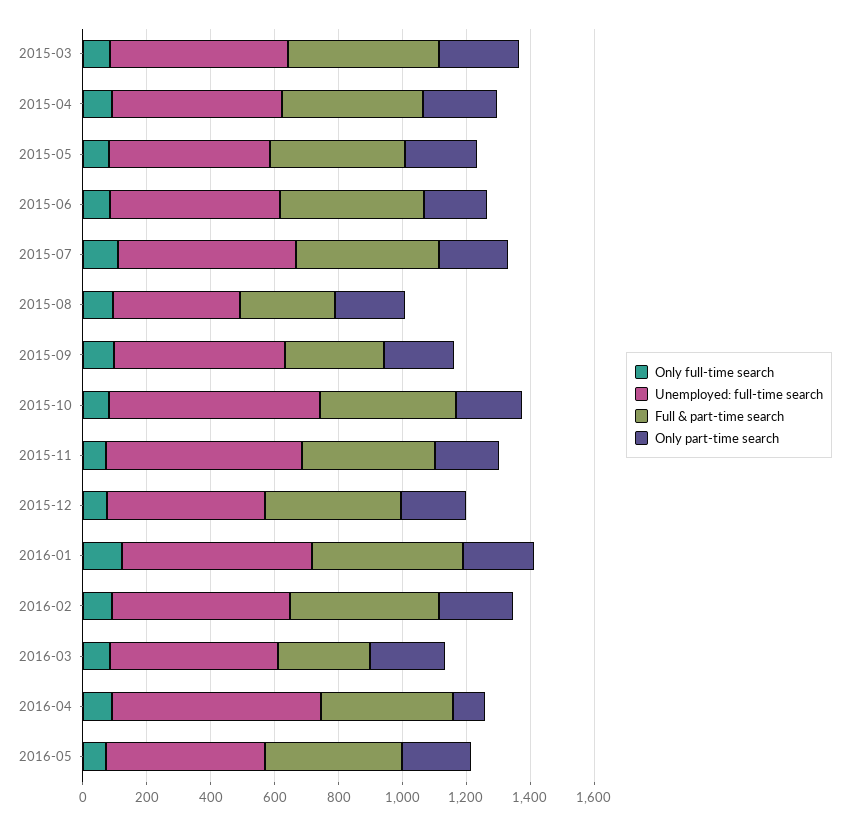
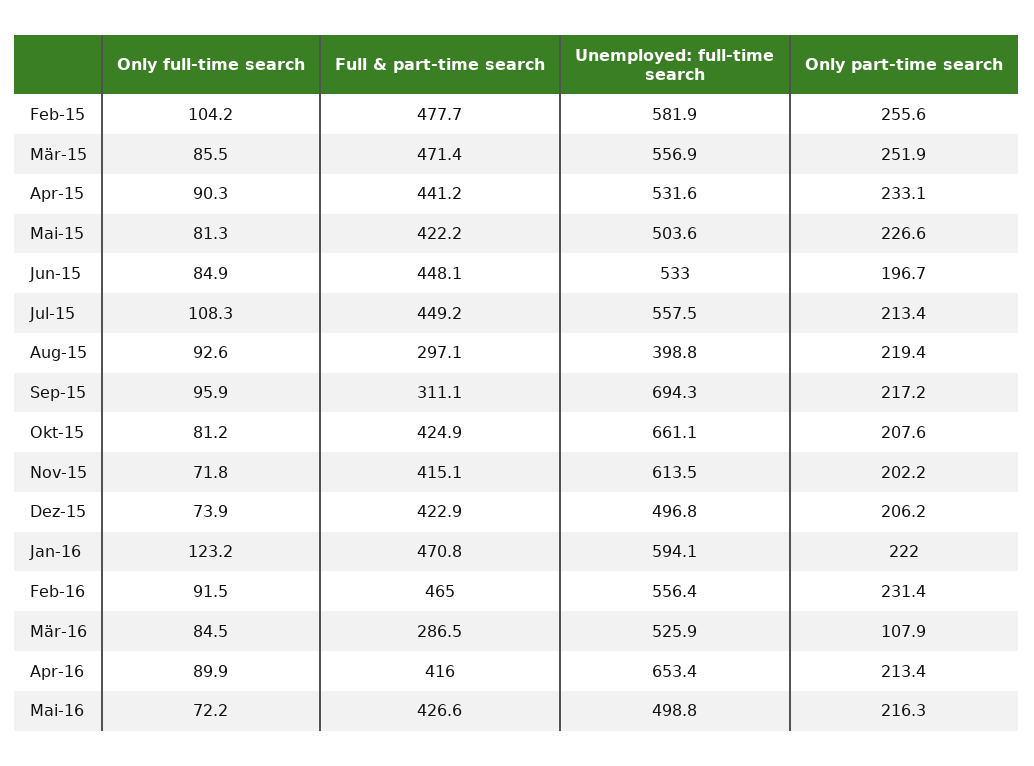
Unemployed: full-time search, 2015-09: 550 -> 694.3
Only part-time search, 2016-03: 250 -> 107.9
Only part-time search, 2016-04: 100 -> 213.4
Only full-time search, Feb-15: none -> 104.2
Full & part-time search, Feb-15: none -> 477.7
Unemployed: full-time search, Feb-15: none -> 581.9
Only part-time search, Feb-15: none -> 255.6

